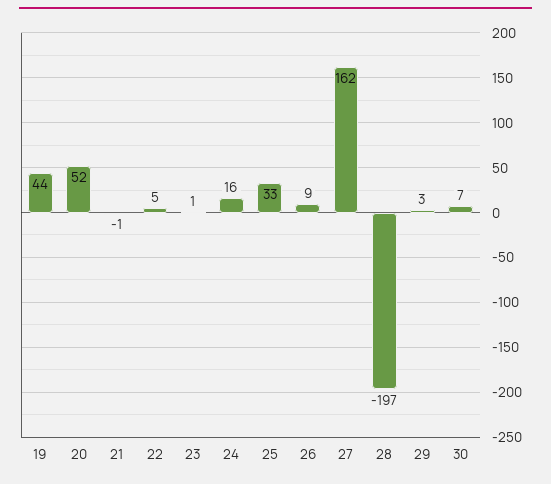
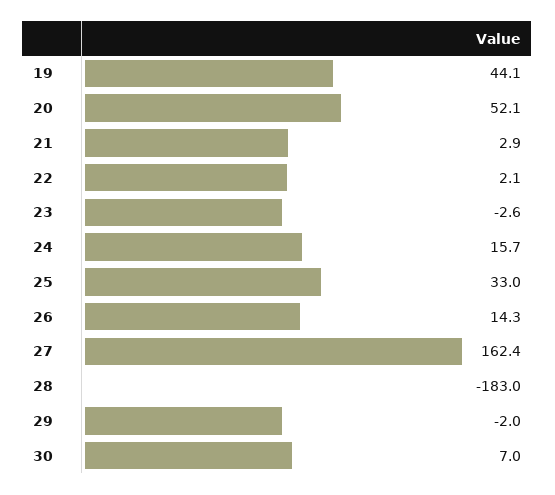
21: -1 -> 2.9
22: 5 -> 2.1
23: 1 -> -2.6
26: 9 -> 14.3
28: -197 -> -183
29: 3 -> -2

